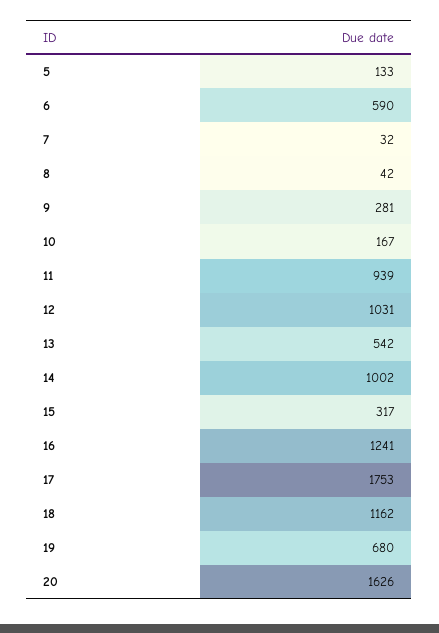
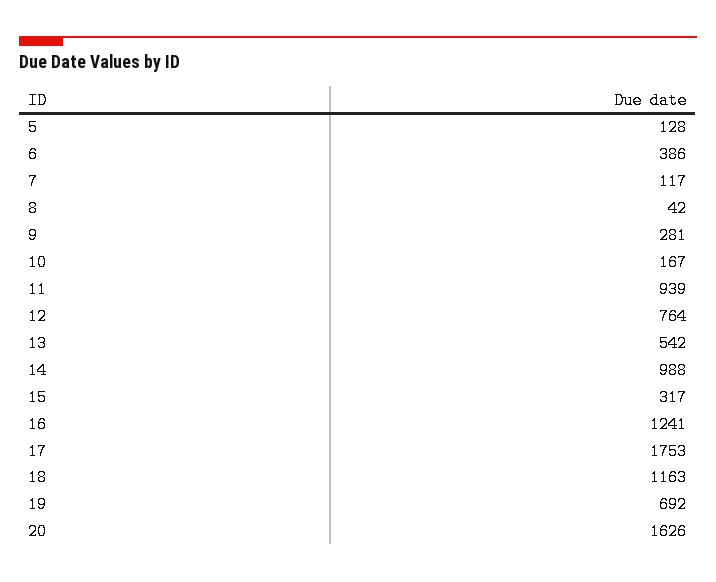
5: 133 -> 128
6: 590 -> 386
7: 32 -> 117
12: 1031 -> 764
14: 1002 -> 988
18: 1162 -> 1163
19: 680 -> 692

